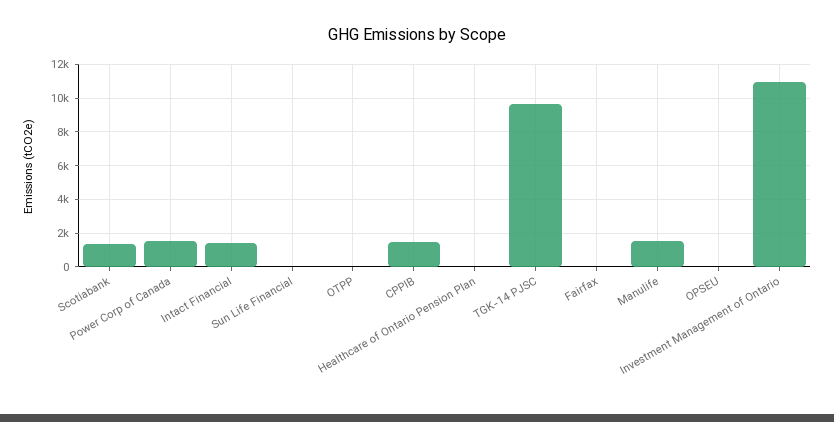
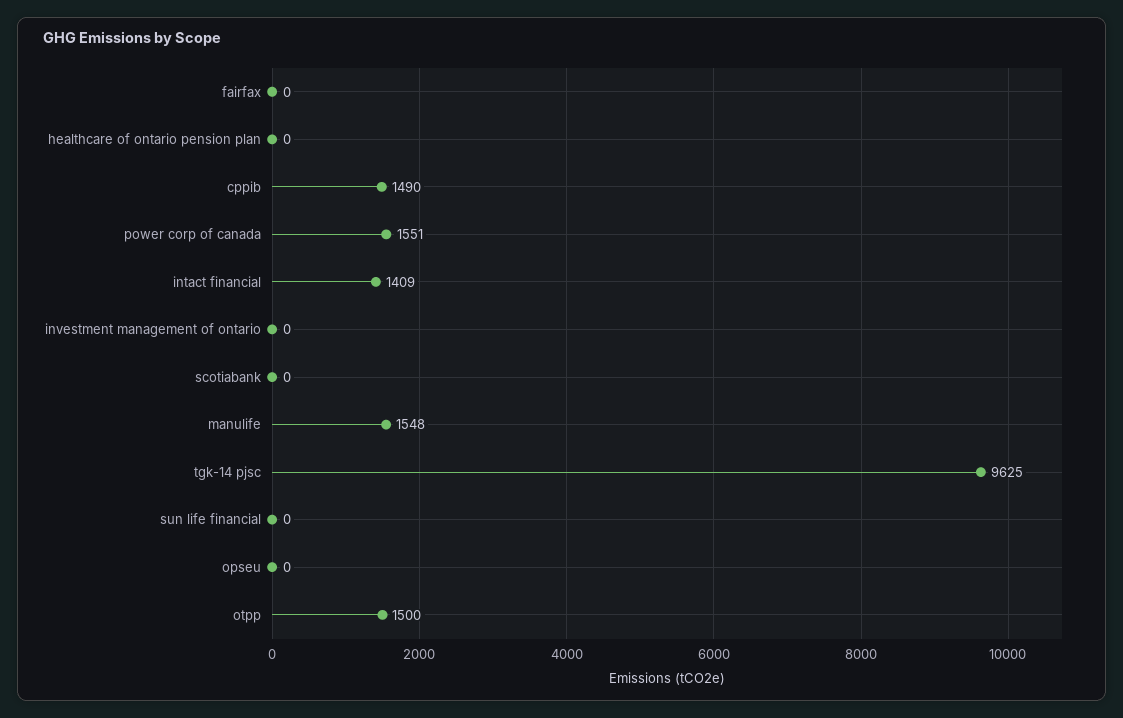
Scotiabank: 1500 -> 0
OTPP: 0 -> 1500
Investment Management of Ontario: 11000 -> 0

